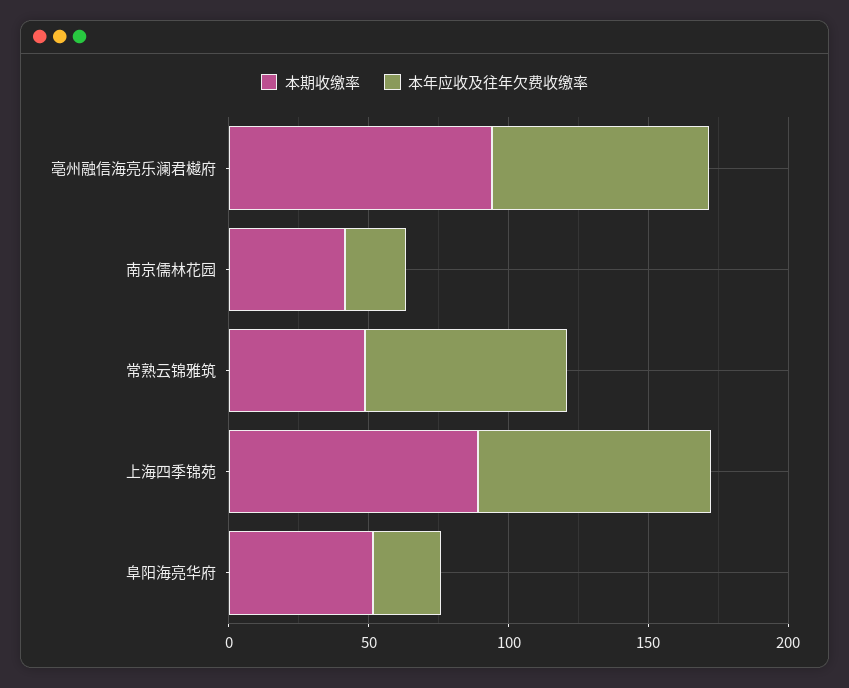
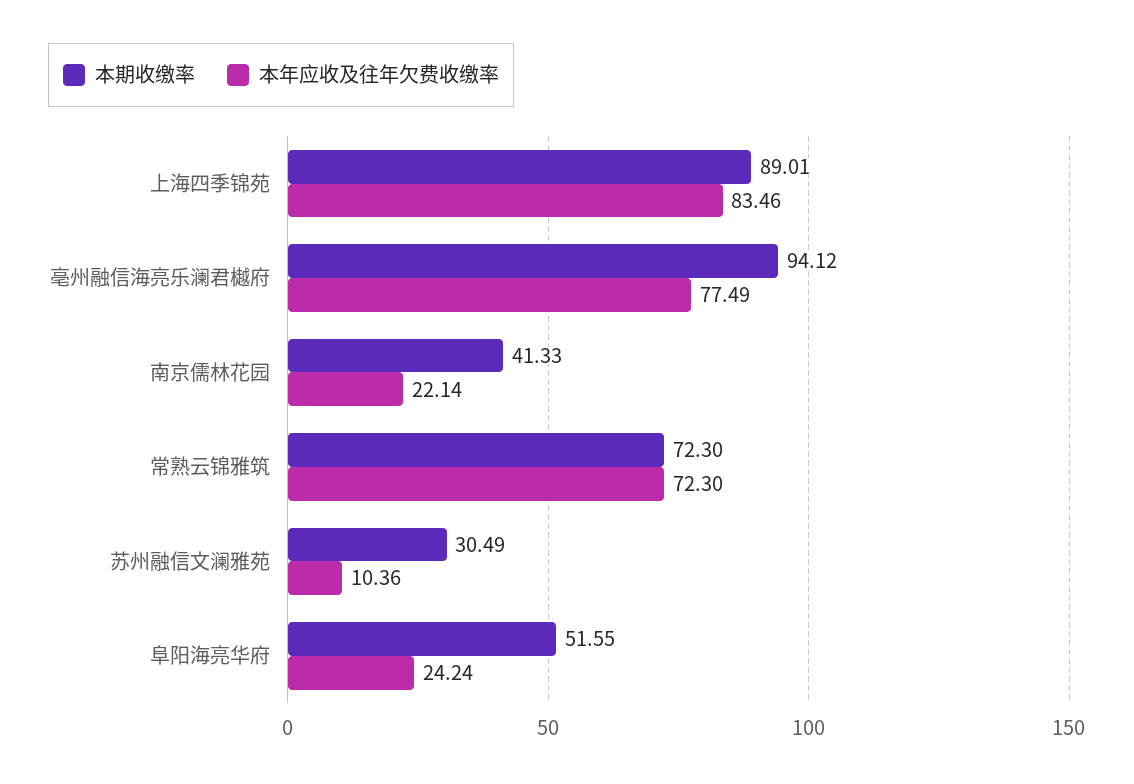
本期收缴率, 常熟云锦雅筑: 50 -> 72.3
本期收缴率, 苏州融信文澜雅苑: none -> 30.49
本年应收及往年欠费收缴率, 苏州融信文澜雅苑: none -> 10.36

